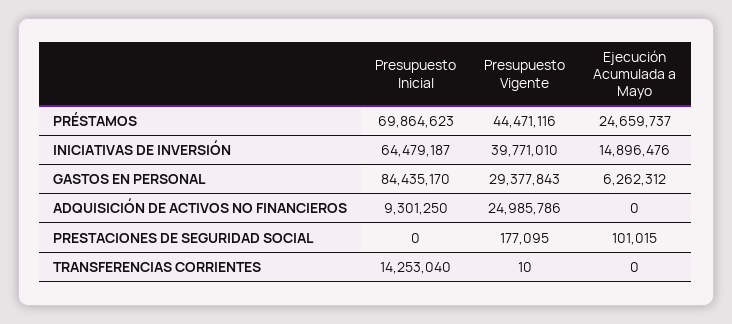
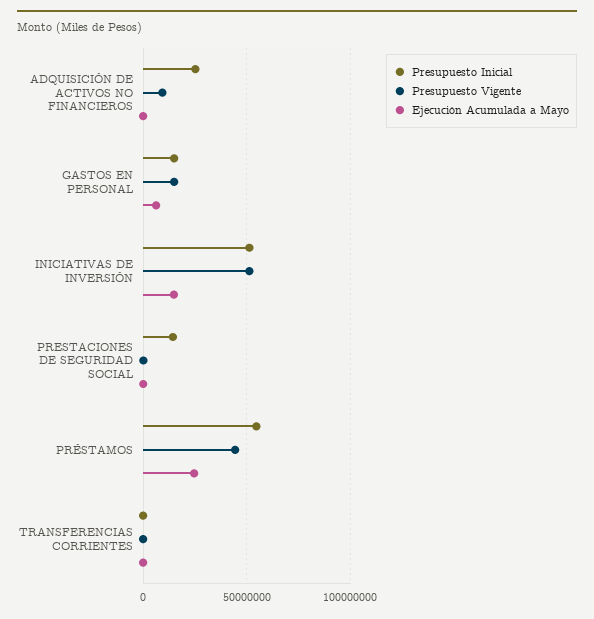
Presupuesto Inicial, PRÉSTAMOS: 69864623 -> 55000000
Presupuesto Inicial, INICIATIVAS DE INVERSIÓN: 64479187 -> 50000000
Presupuesto Vigente, INICIATIVAS DE INVERSIÓN: 39771010 -> 50000000
Presupuesto Inicial, GASTOS EN PERSONAL: 84435170 -> 15000000
Presupuesto Vigente, GASTOS EN PERSONAL: 29377843 -> 15000000
Presupuesto Inicial, ADQUISICIÓN DE ACTIVOS NO FINANCIEROS: 9301250 -> 25000000
Presupuesto Vigente, ADQUISICIÓN DE ACTIVOS NO FINANCIEROS: 24985786 -> 10000000
Presupuesto Inicial, PRESTACIONES DE SEGURIDAD SOCIAL: 0 -> 15000000
Presupuesto Inicial, TRANSFERENCIAS CORRIENTES: 14253040 -> 0

